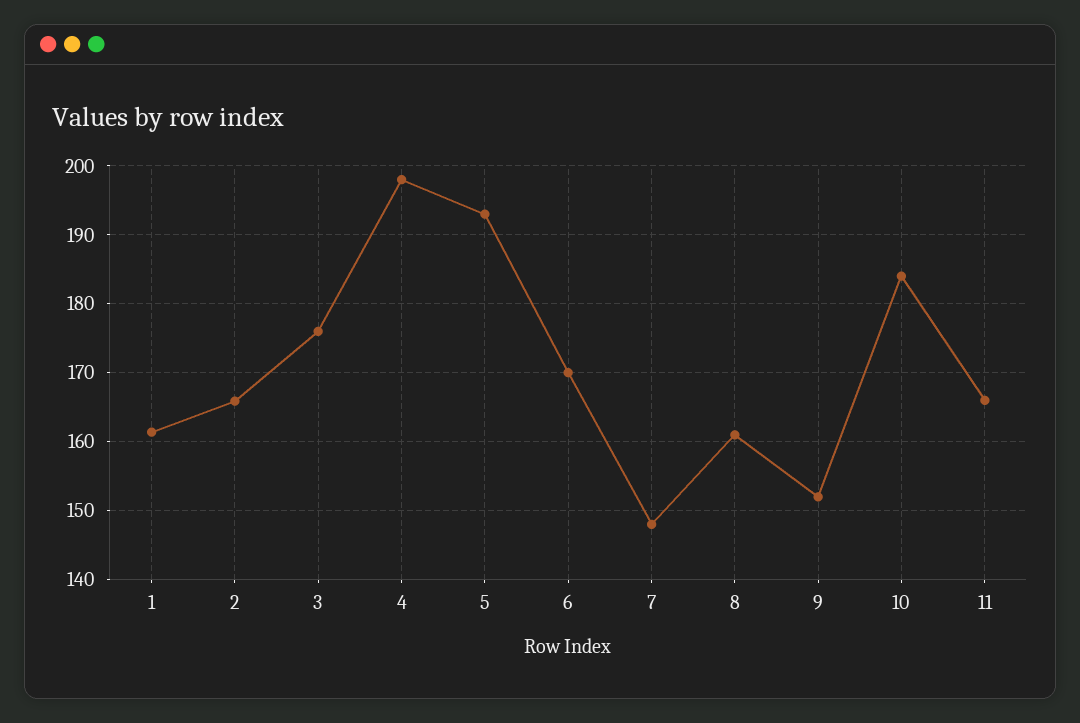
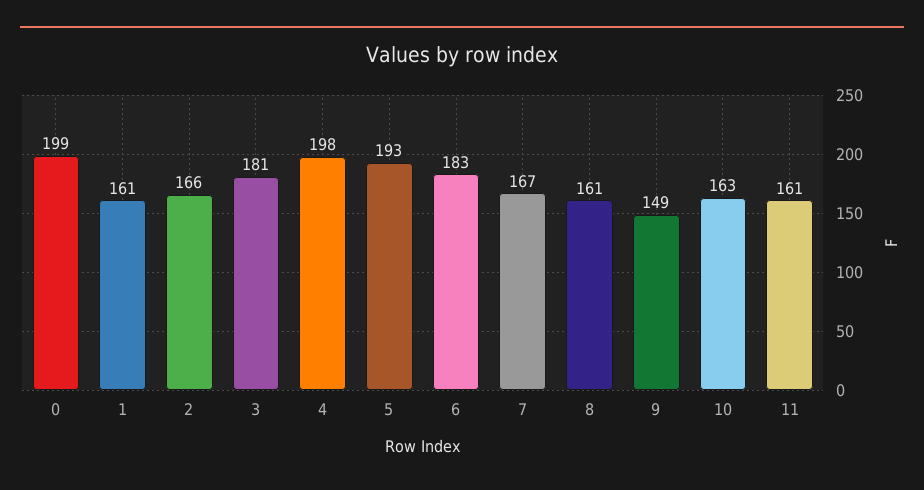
3: 176 -> 181
6: 170 -> 183
7: 148 -> 167
9: 152 -> 149
10: 184 -> 163
11: 166 -> 161
0: none -> 199

